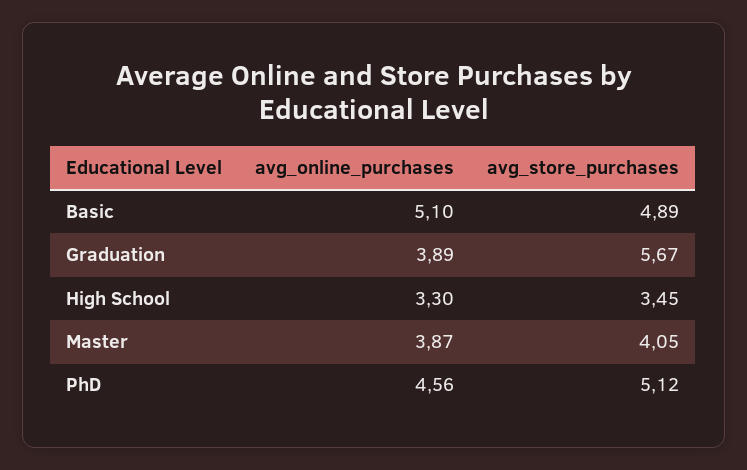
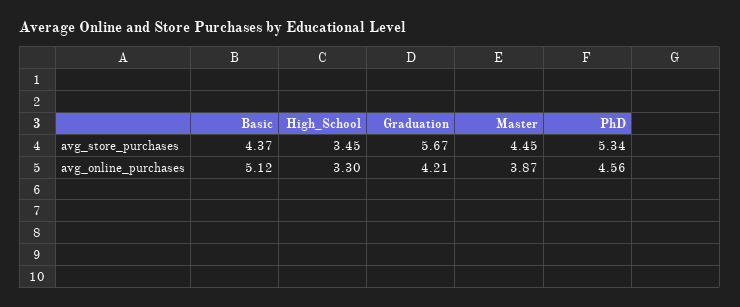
avg_online_purchases, Basic: 5.1 -> 5.12
avg_store_purchases, Basic: 4.89 -> 4.37
avg_online_purchases, Graduation: 3.89 -> 4.21
avg_store_purchases, Master: 4.05 -> 4.45
avg_store_purchases, PhD: 5.12 -> 5.34

